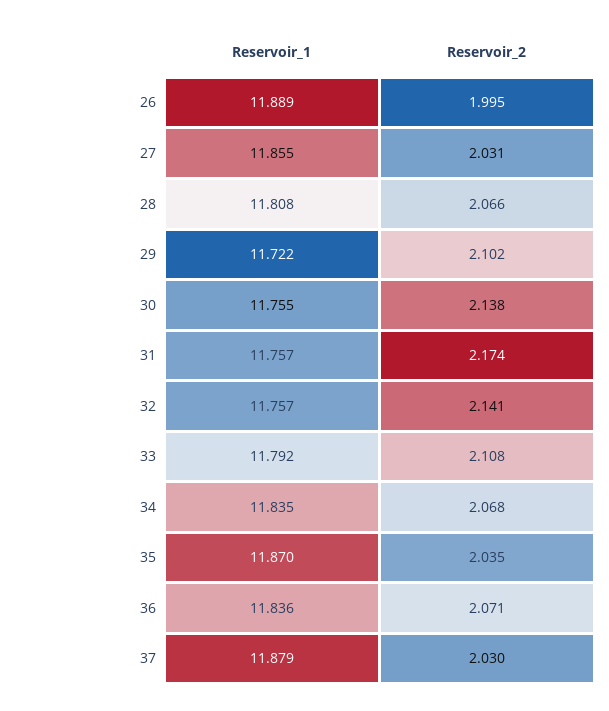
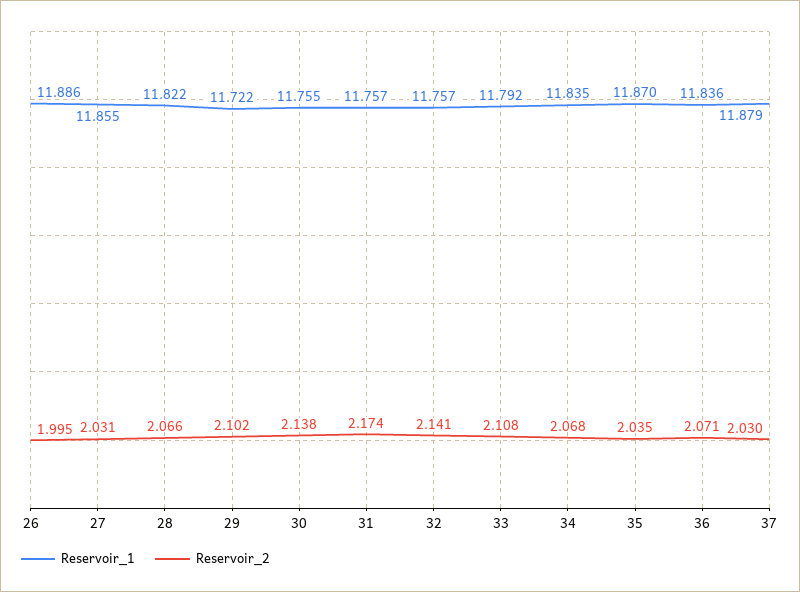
Reservoir_1, 26: 11.889 -> 11.886
Reservoir_1, 28: 11.808 -> 11.822

